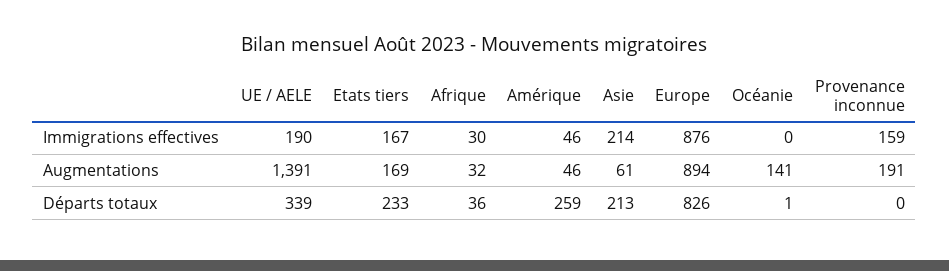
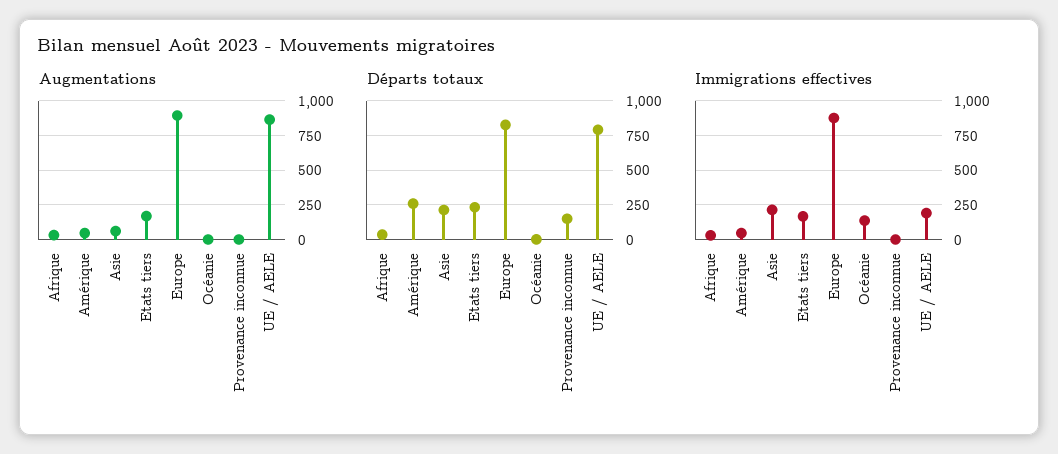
Immigrations effectives, Océanie: 0 -> 150
Immigrations effectives, Provenance inconnue: 159 -> 0
Augmentations, UE / AELE: 1391 -> 850
Augmentations, Océanie: 141 -> 0
Augmentations, Provenance inconnue: 191 -> 0
Départs totaux, UE / AELE: 339 -> 800
Départs totaux, Provenance inconnue: 0 -> 150

